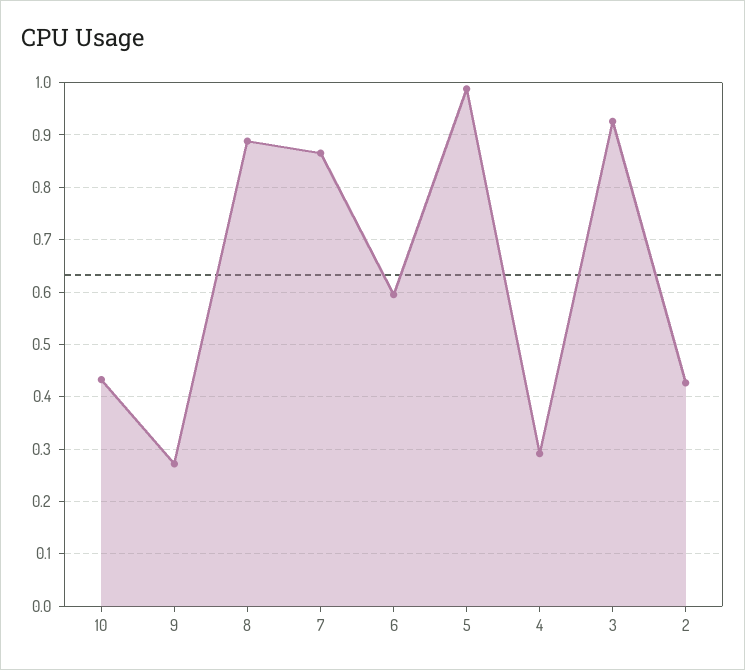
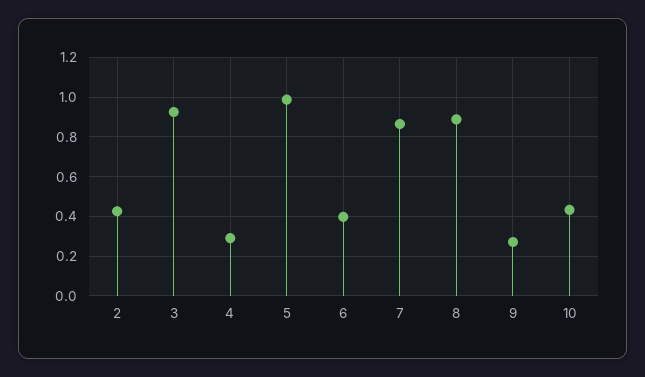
6: 0.6 -> 0.4

